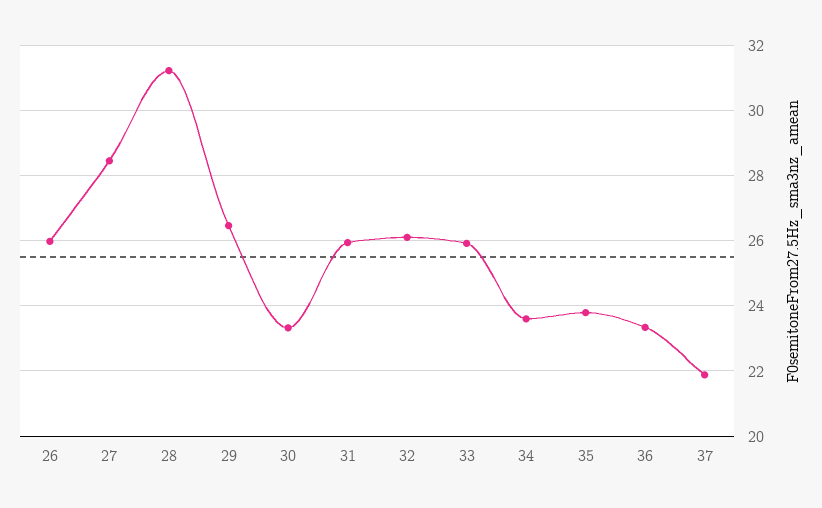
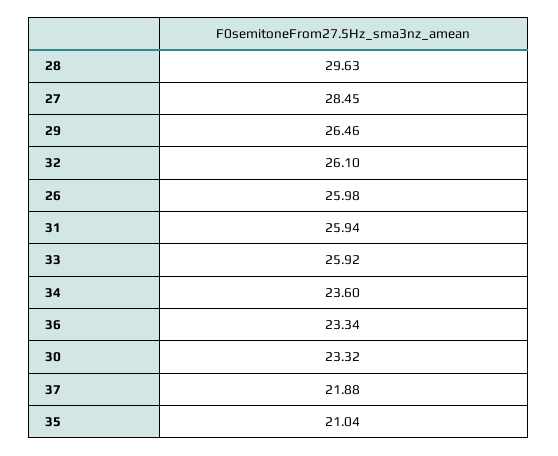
28: 31.2 -> 29.63
35: 23.8 -> 21.04

